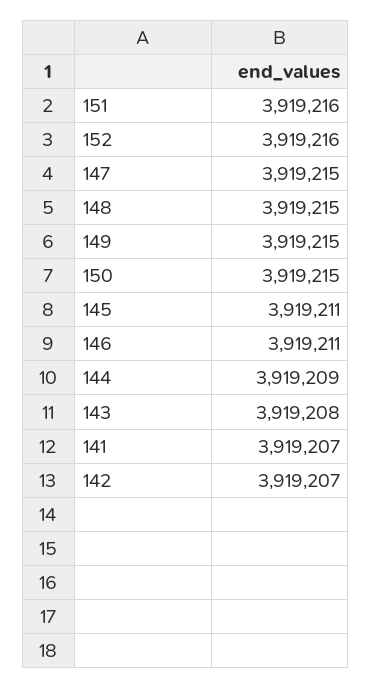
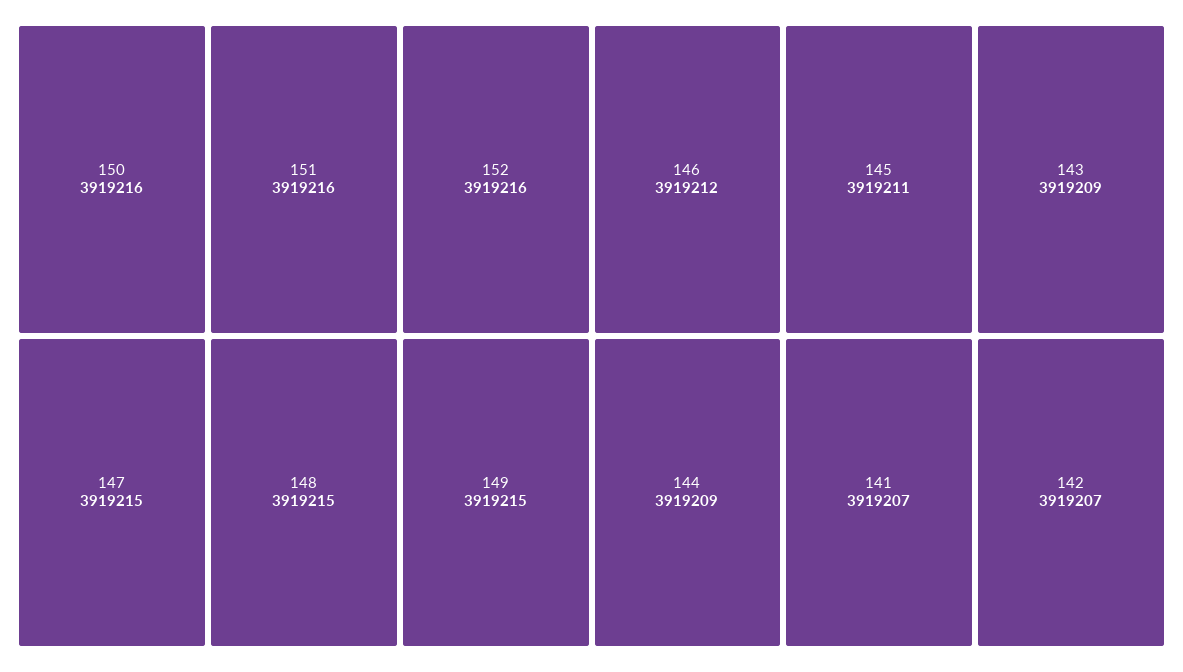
150: 3919215 -> 3919216
146: 3919211 -> 3919212
143: 3919208 -> 3919209

